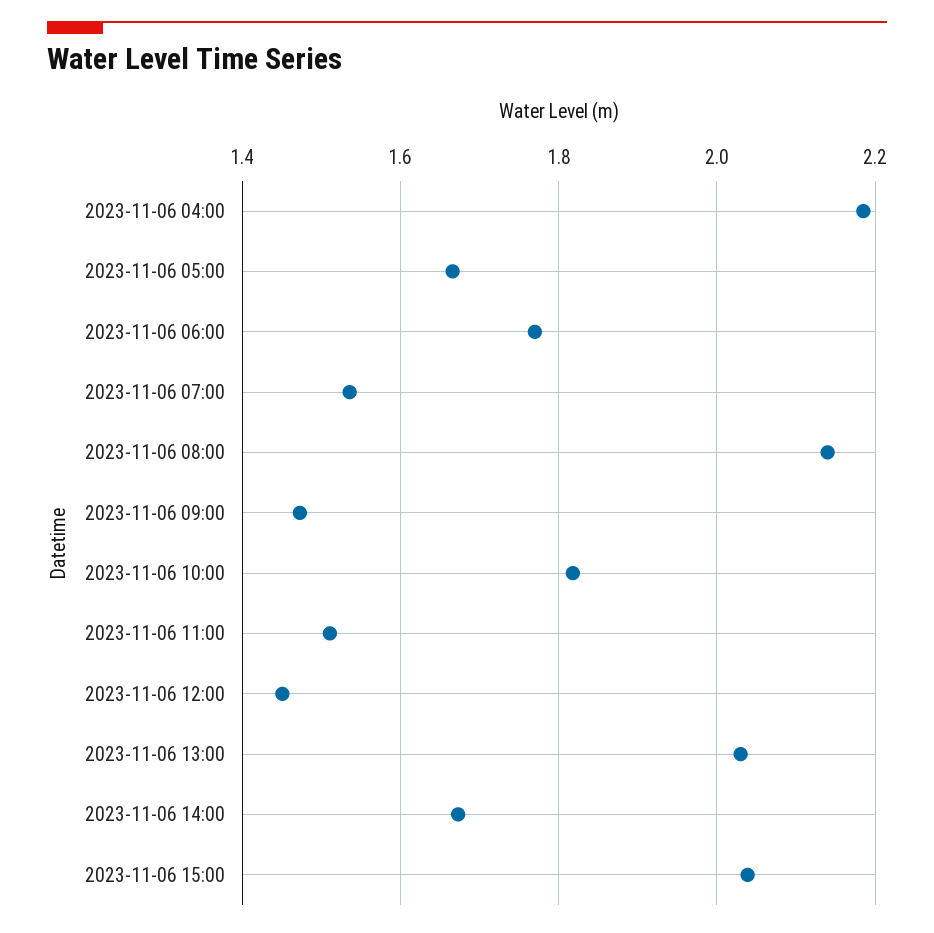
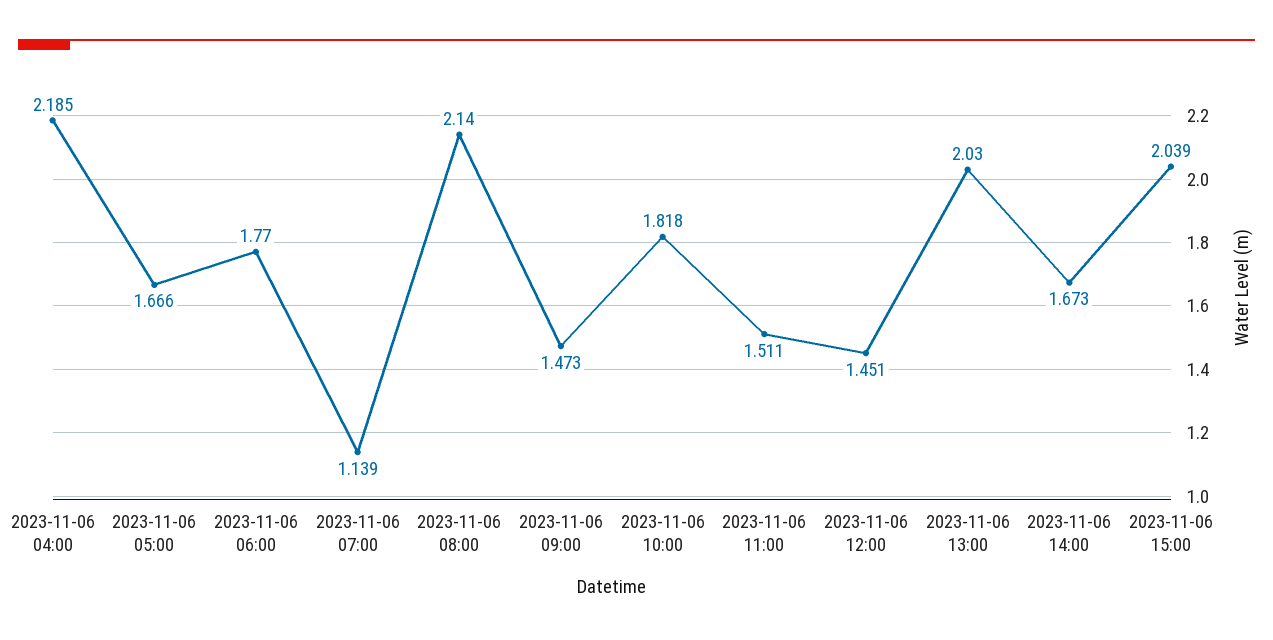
2023-11-06 07:00: 1.54 -> 1.139

